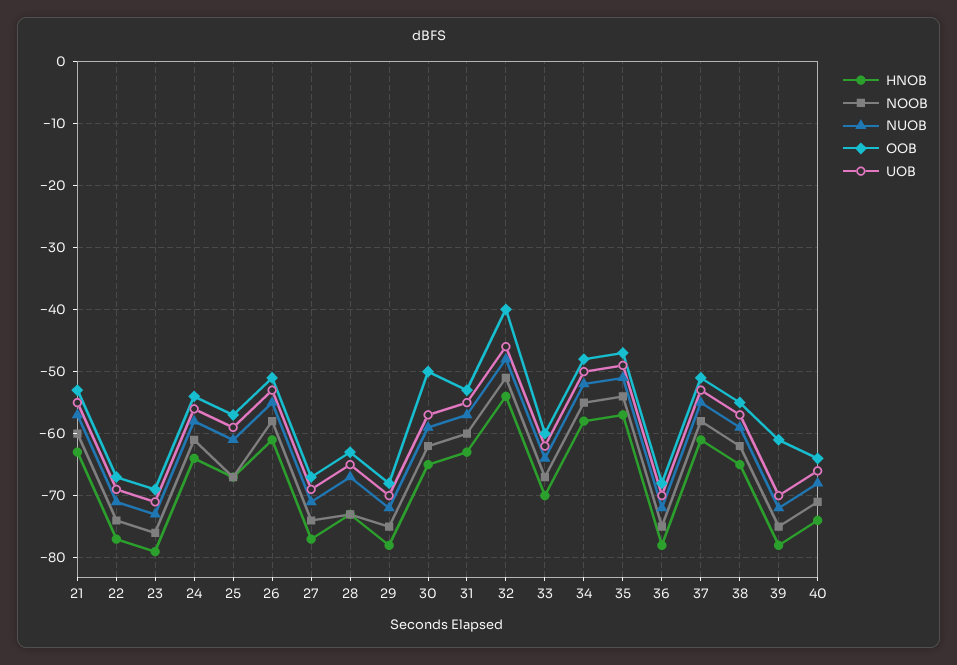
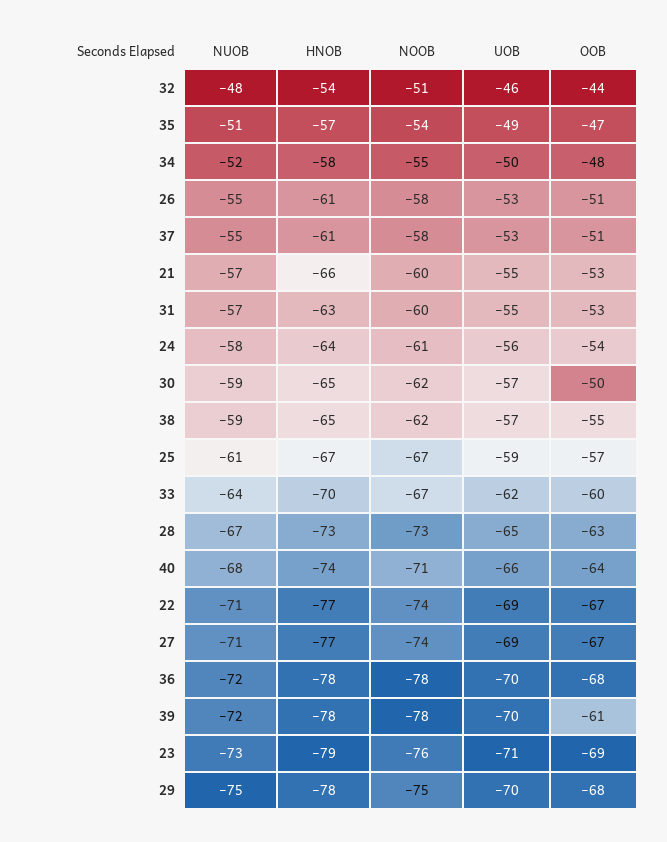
HNOB, 21: -63 -> -66
NUOB, 29: -72 -> -75
OOB, 32: -40 -> -44
NOOB, 36: -75 -> -78
NOOB, 39: -75 -> -78

